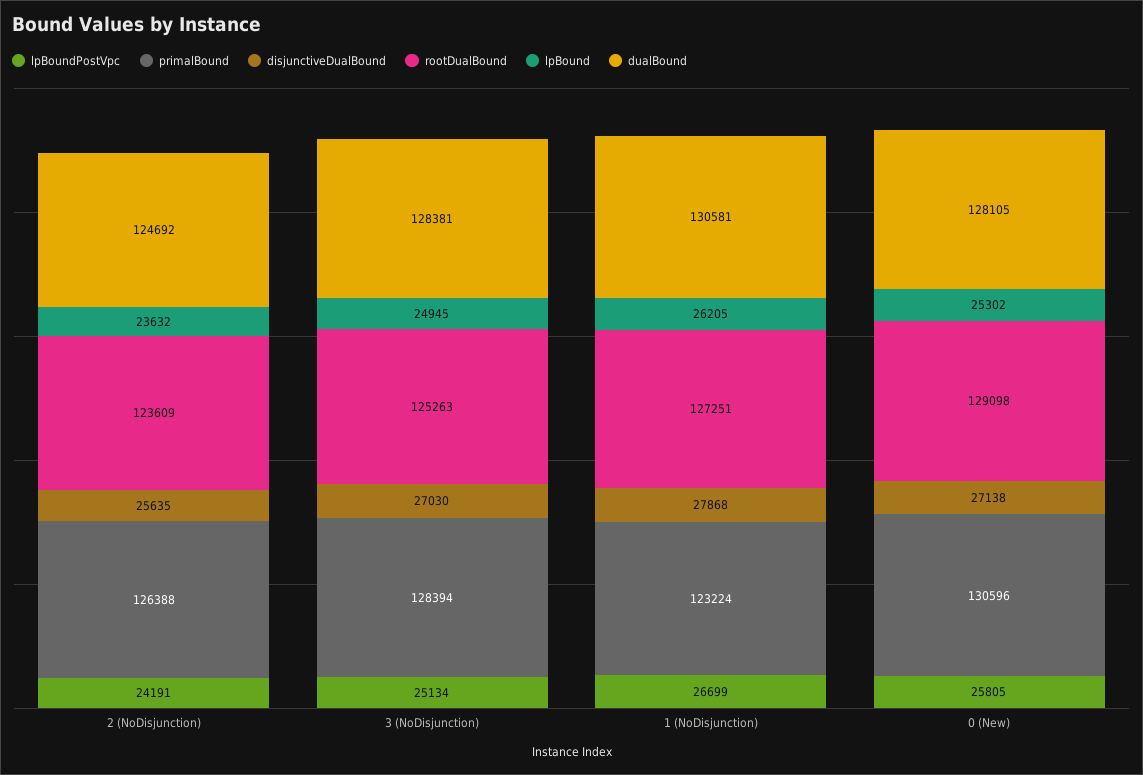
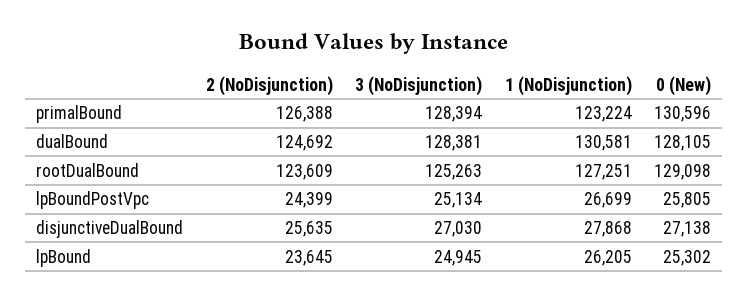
lpBoundPostVpc, 2 (NoDisjunction): 24191 -> 24399
lpBound, 2 (NoDisjunction): 23632 -> 23645

